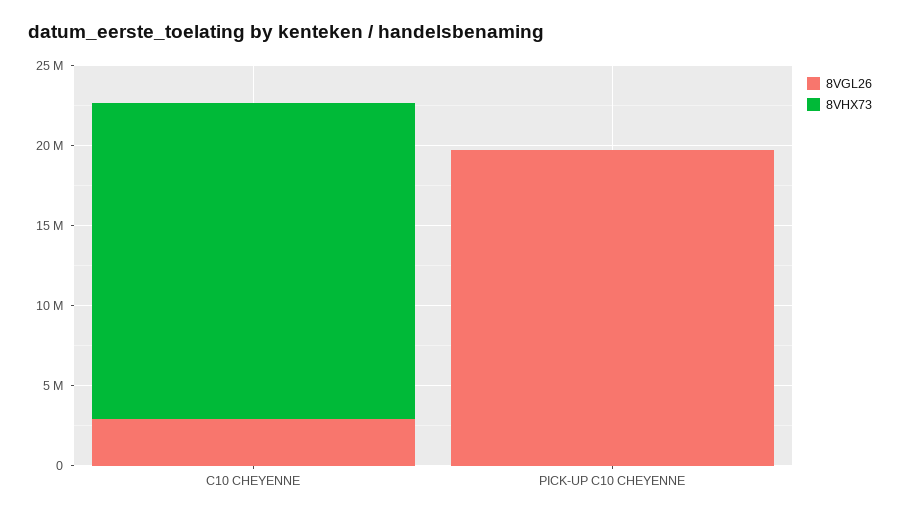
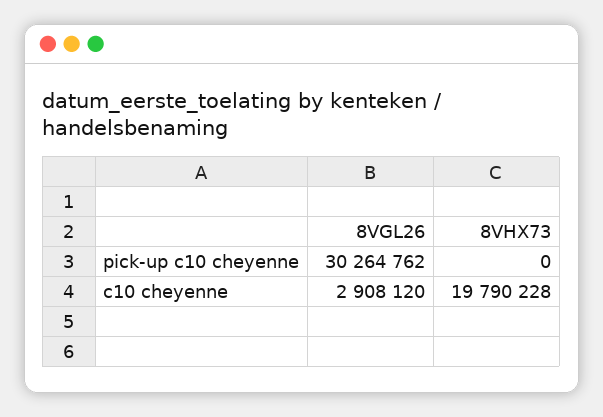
8VGL26, PICK-UP C10 CHEYENNE: 20000000 -> 30264762

